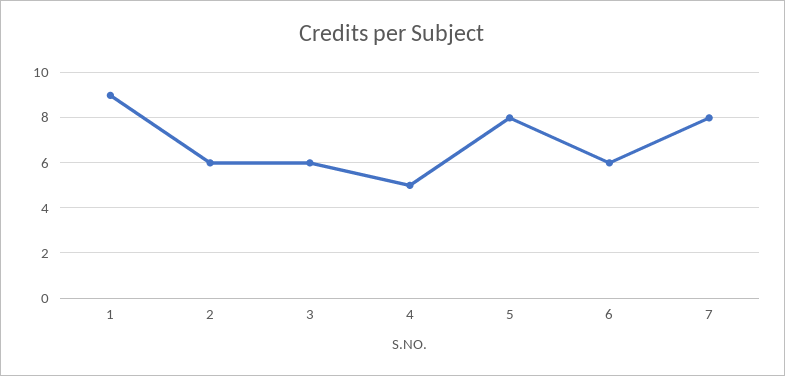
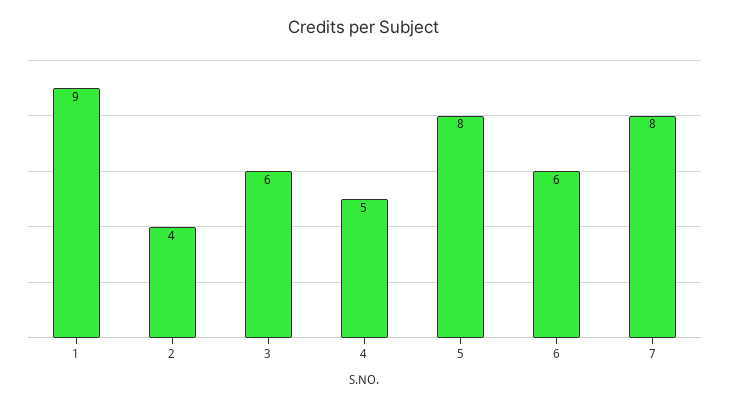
2: 6 -> 4

